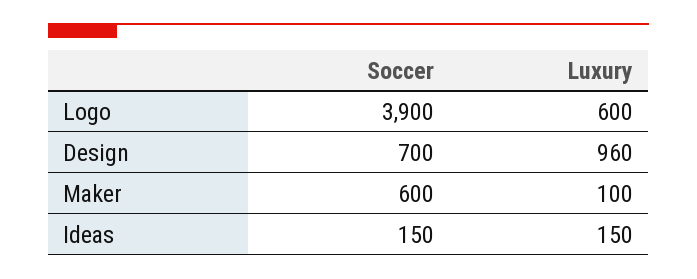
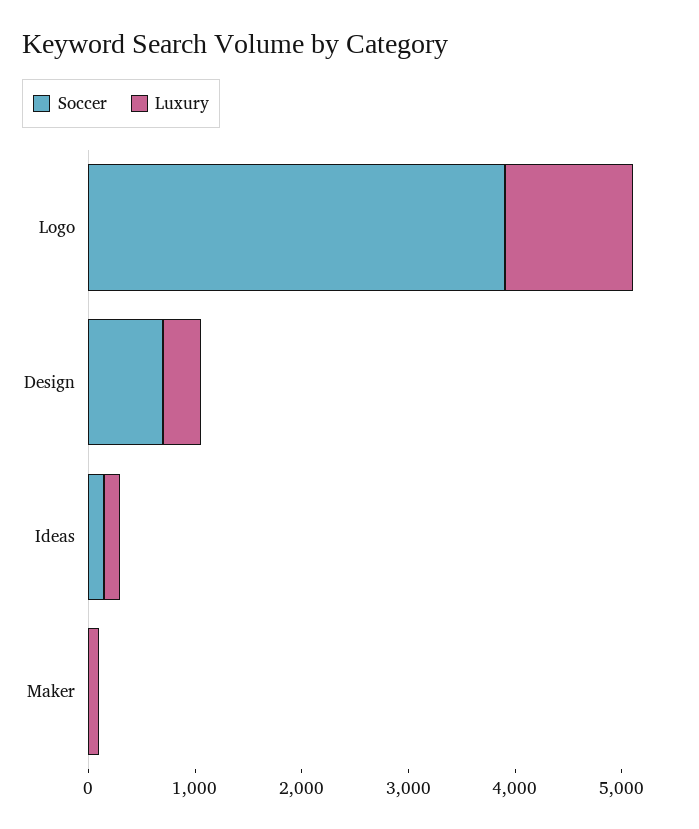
Luxury, Logo: 600 -> 1200
Luxury, Design: 960 -> 400
Soccer, Maker: 600 -> 0

